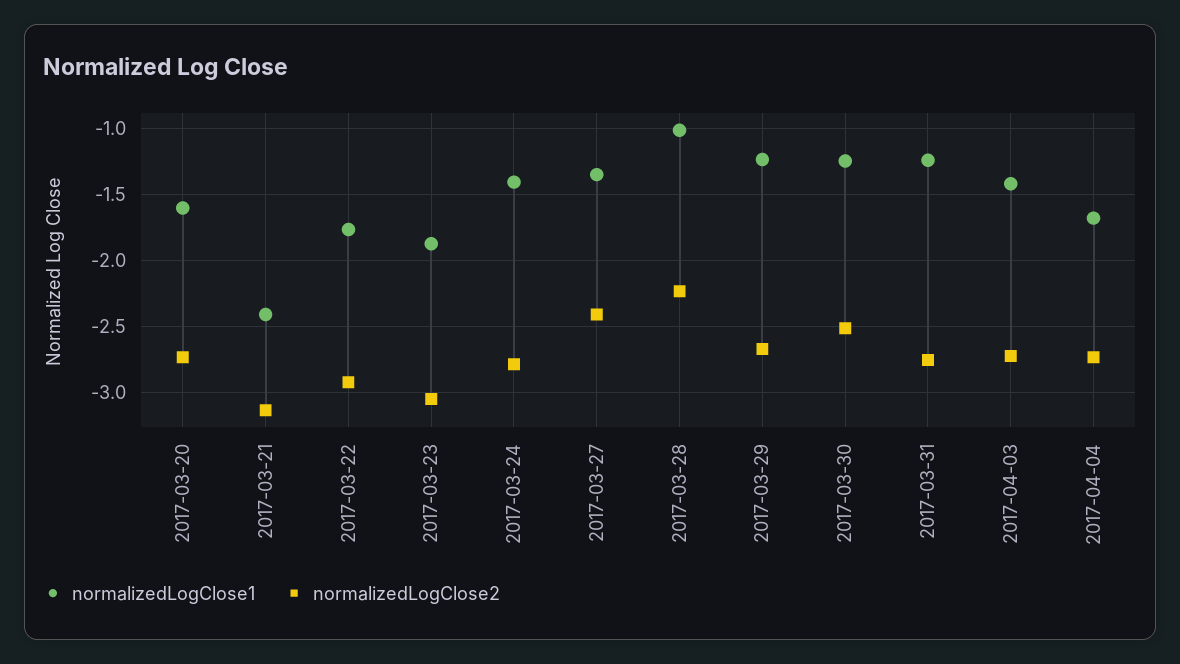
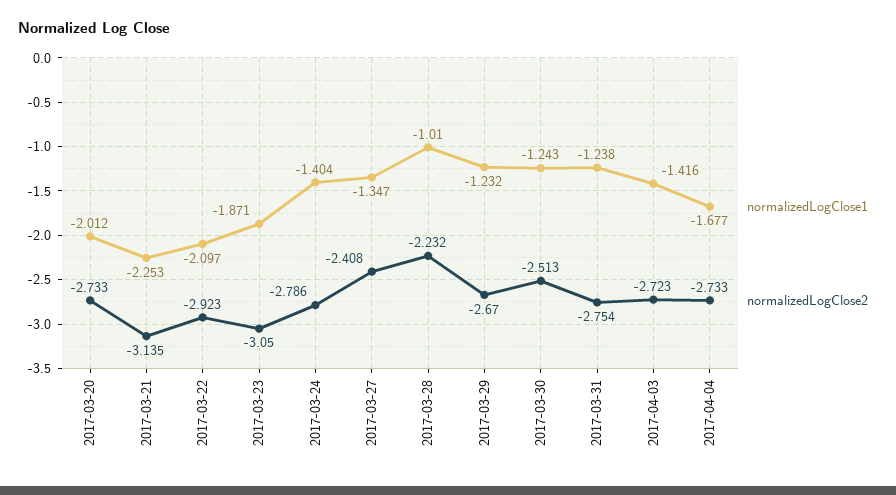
normalizedLogClose1, 2017-03-20: -1.6 -> -2.012
normalizedLogClose1, 2017-03-21: -2.4 -> -2.253
normalizedLogClose1, 2017-03-22: -1.75 -> -2.097

